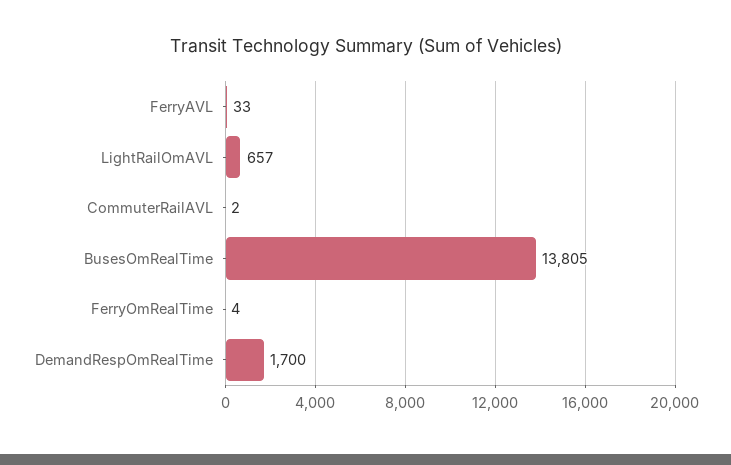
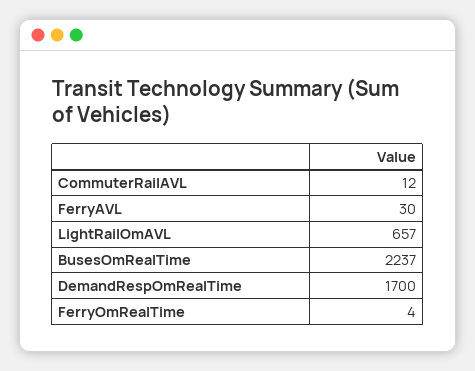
FerryAVL: 33 -> 30
CommuterRailAVL: 2 -> 12
BusesOmRealTime: 13805 -> 2237

